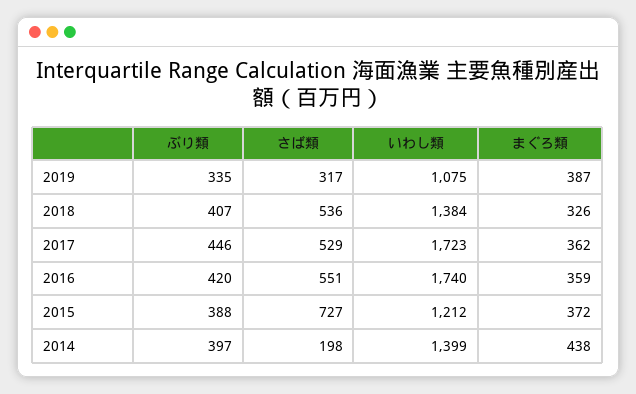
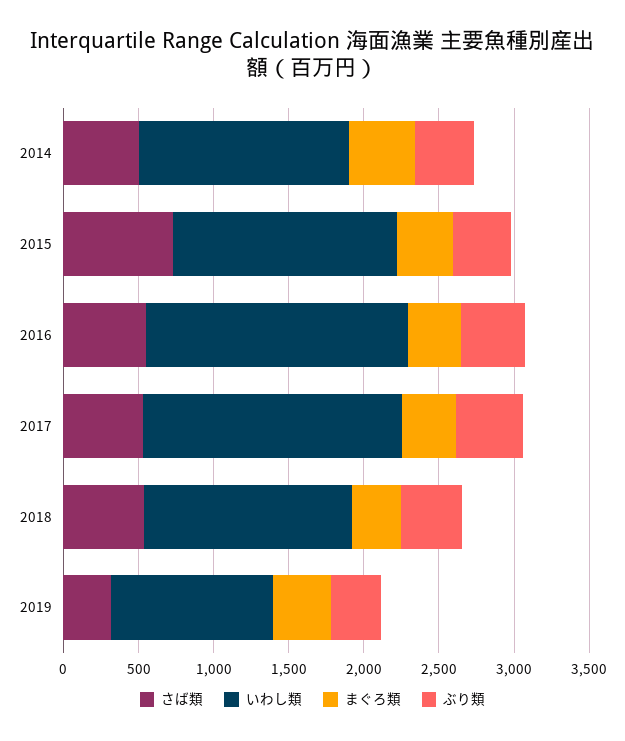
いわし類, 2015: 1212 -> 1500
さば類, 2014: 198 -> 500

